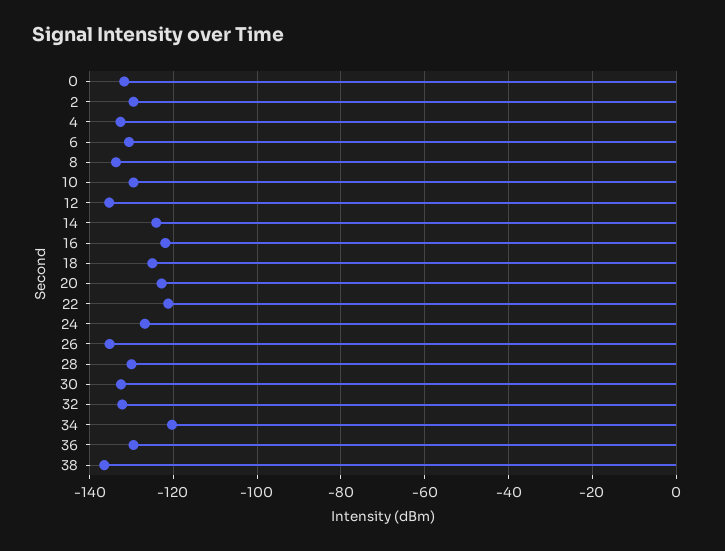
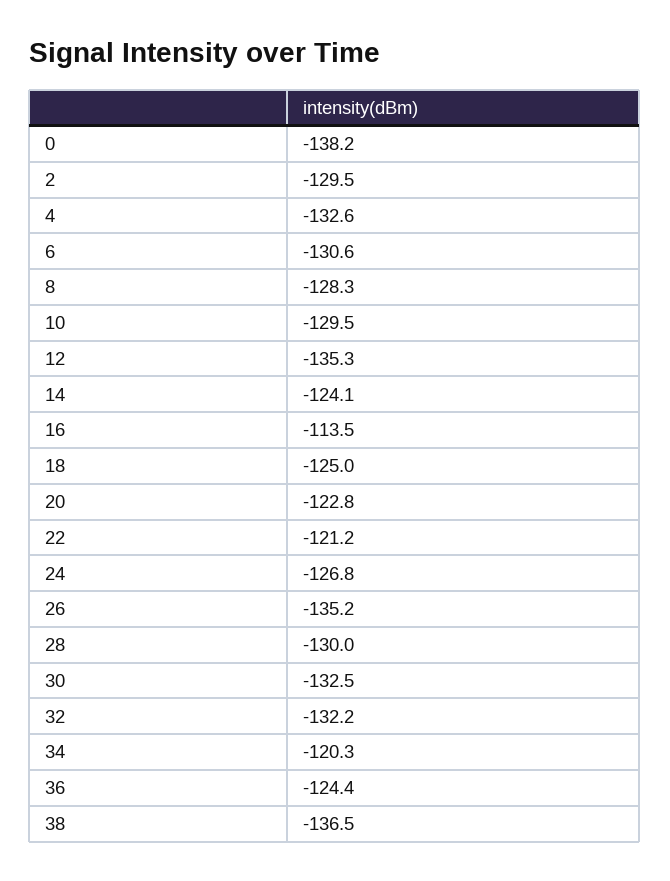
0: -132 -> -138.2
8: -134 -> -128.3
16: -122 -> -113.5
36: -130 -> -124.4

